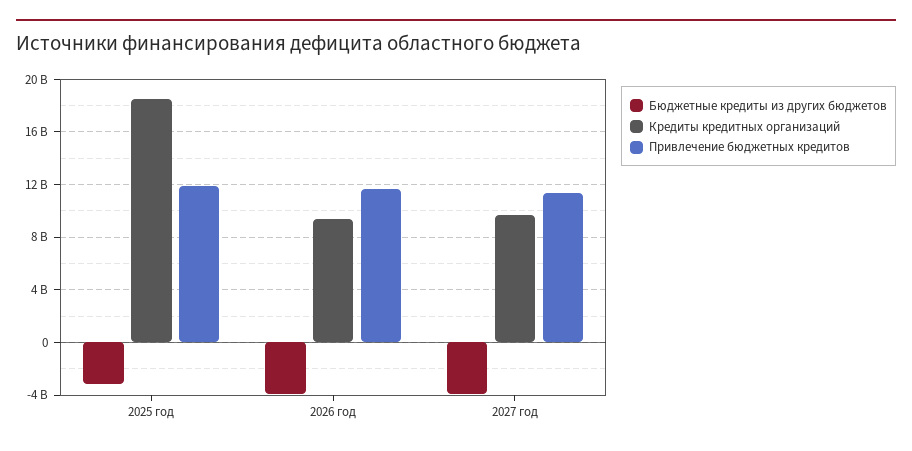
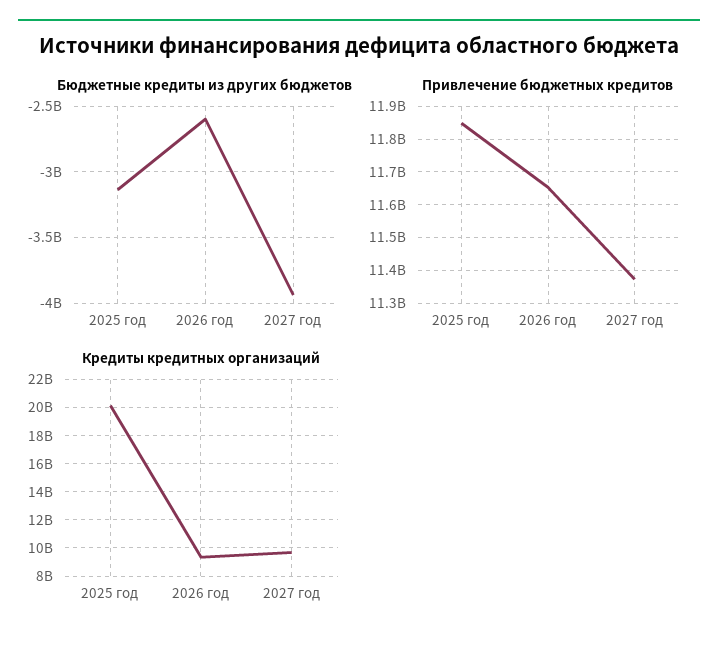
Кредиты кредитных организаций, 2025 год: 18500000000 -> 20000000000
Бюджетные кредиты из других бюджетов, 2026 год: -4000000000 -> -2600000000

